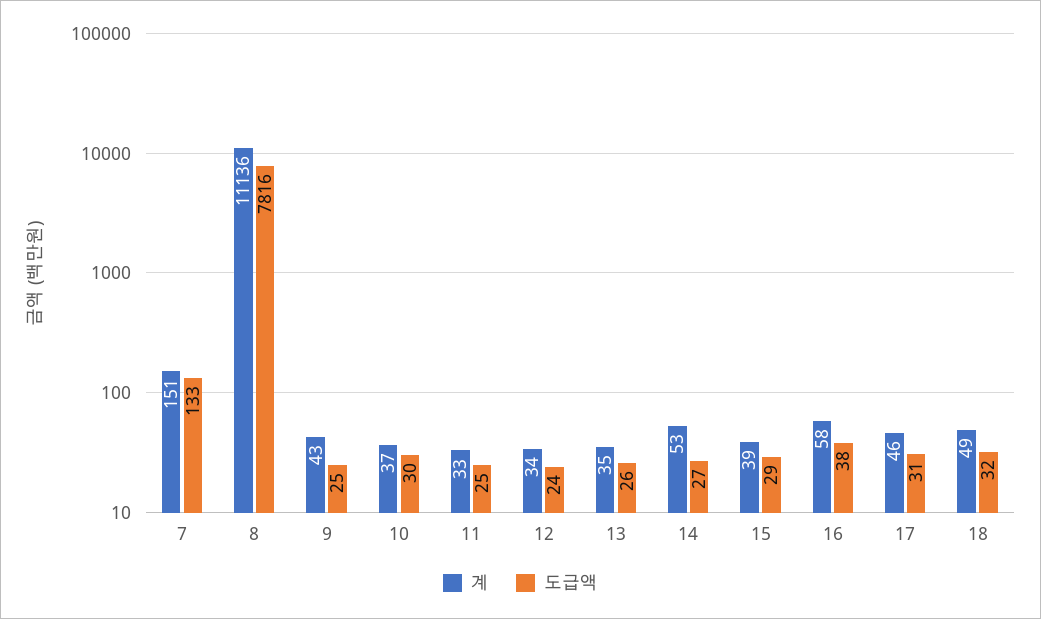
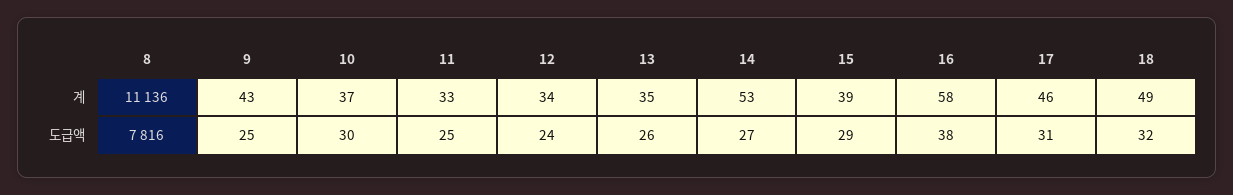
계, 7: 151 -> none
도급액, 7: 133 -> none

